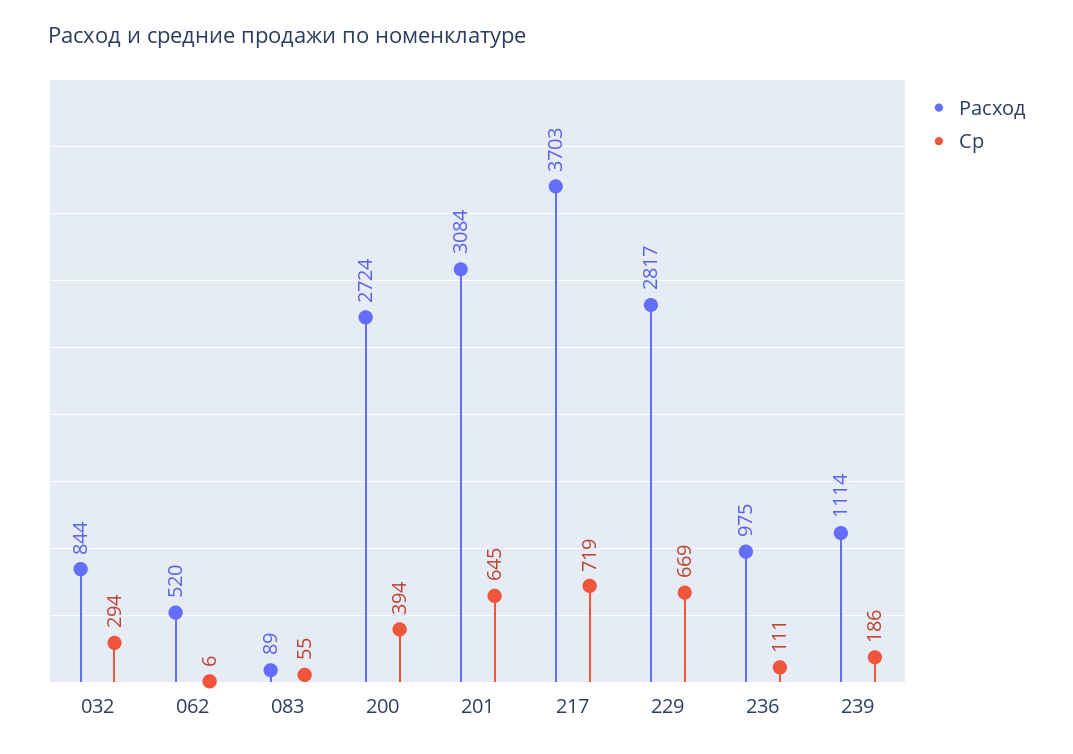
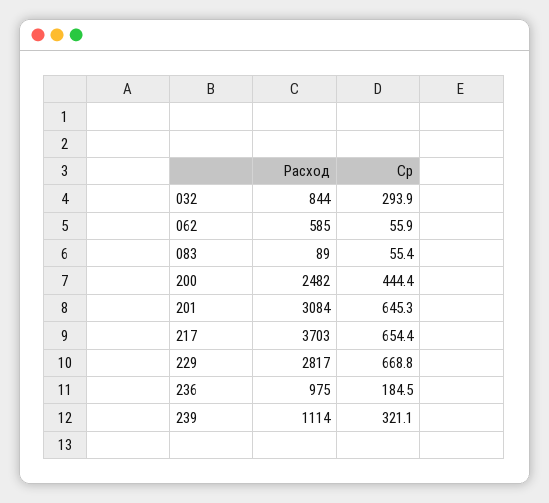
Расход, 062: 520 -> 585
Ср, 062: 6 -> 55.9
Расход, 200: 2724 -> 2482
Ср, 200: 394 -> 444.4
Ср, 217: 719 -> 654.4
Ср, 236: 111 -> 184.5
Ср, 239: 186 -> 321.1

